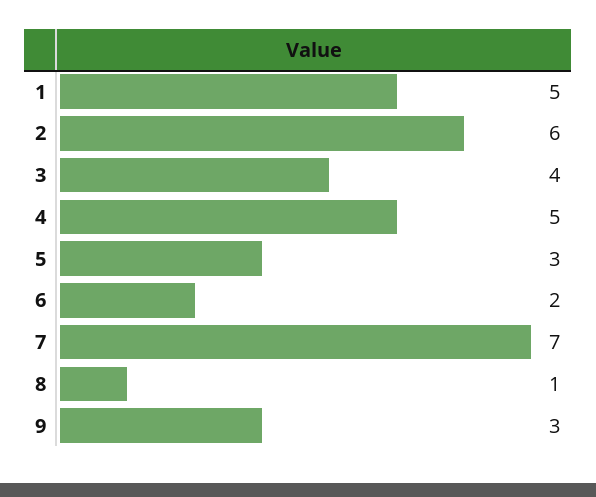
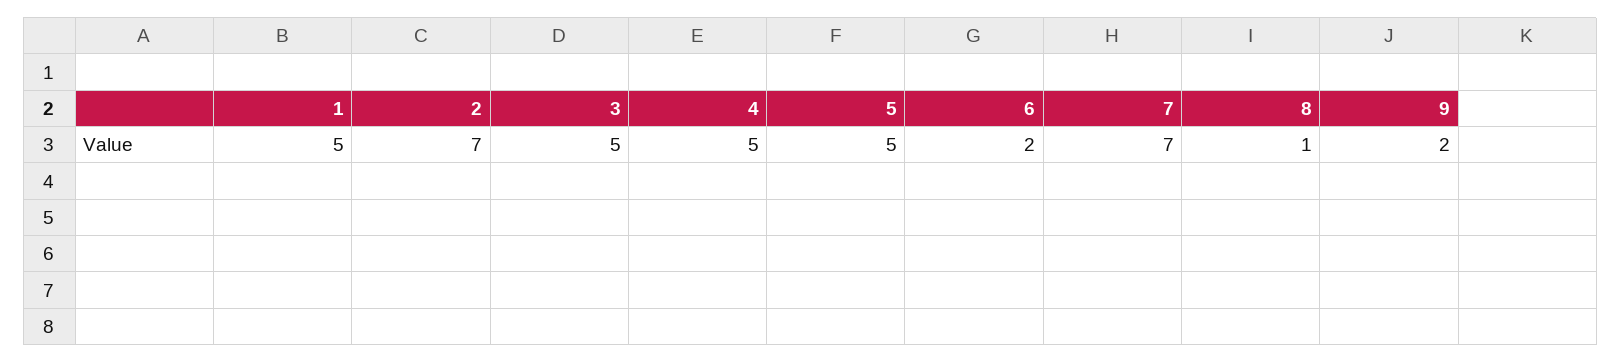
2: 6 -> 7
3: 4 -> 5
5: 3 -> 5
9: 3 -> 2

